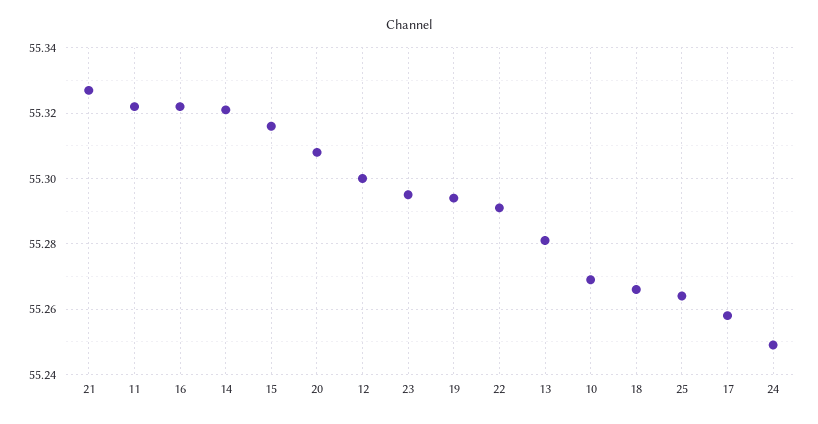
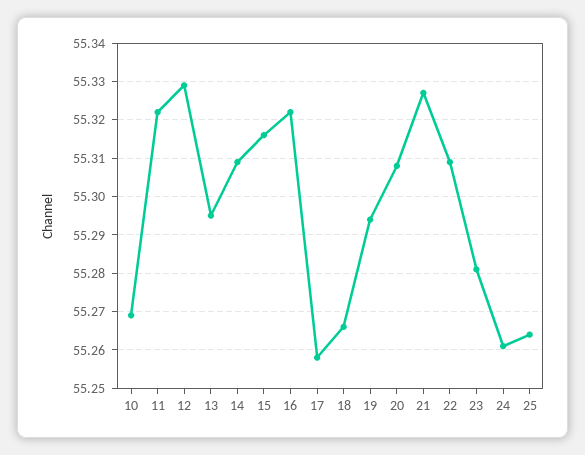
14: 55.32 -> 55.31
12: 55.3 -> 55.33
23: 55.295 -> 55.28
22: 55.29 -> 55.31
13: 55.28 -> 55.295
24: 55.25 -> 55.26

